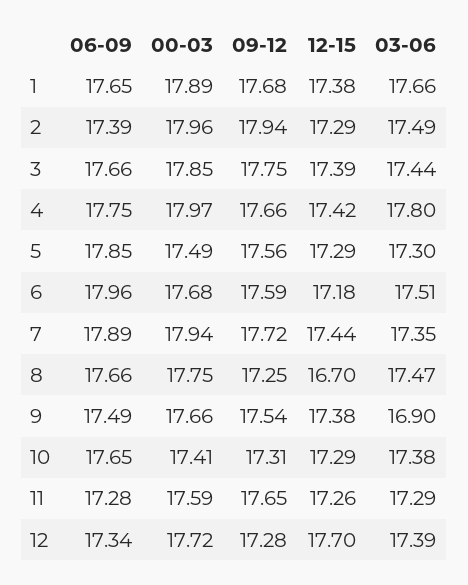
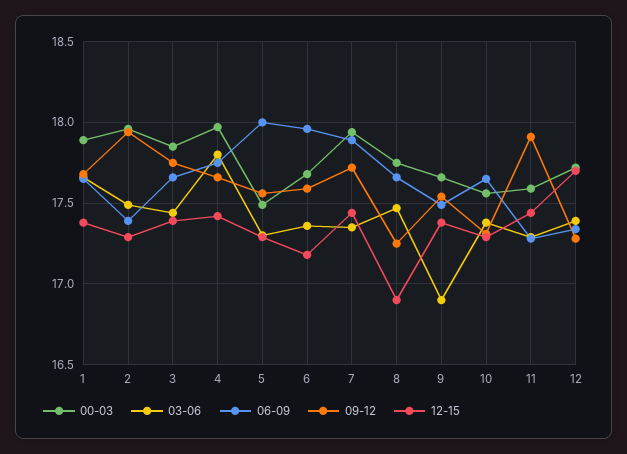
06-09, 5: 17.85 -> 18
03-06, 6: 17.51 -> 17.35
12-15, 8: 16.7 -> 16.9
00-03, 10: 17.41 -> 17.55
09-12, 11: 17.65 -> 17.9
12-15, 11: 17.26 -> 17.45

